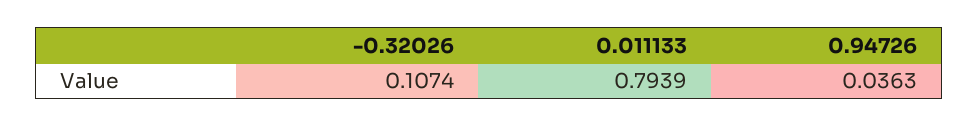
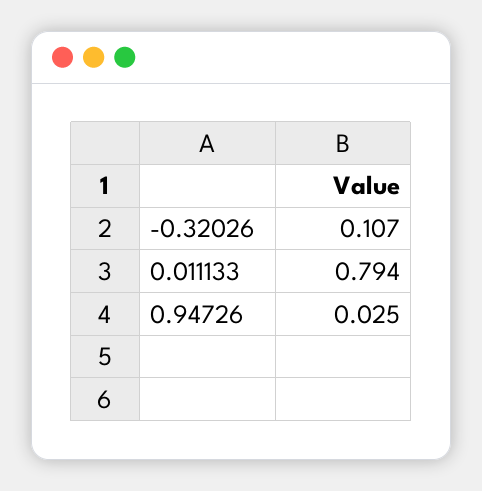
0.94726: 0.0363 -> 0.025

